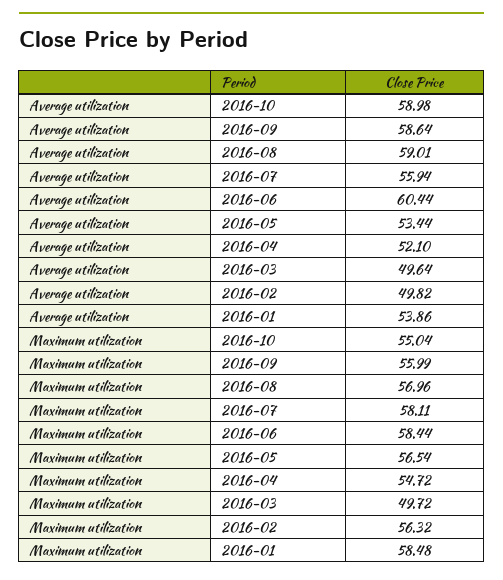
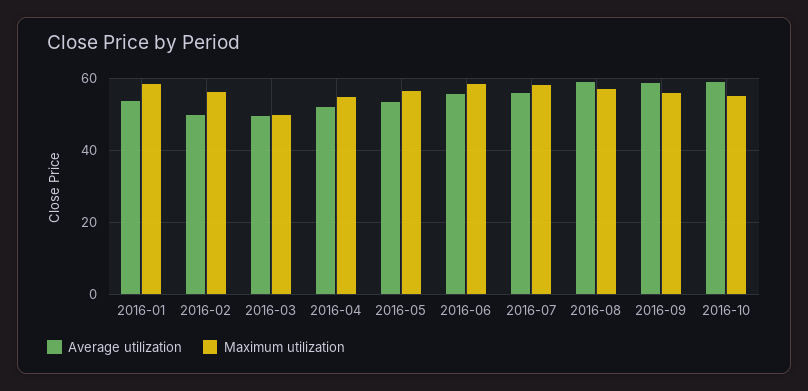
Average utilization, 2016-06: 60.44 -> 56

